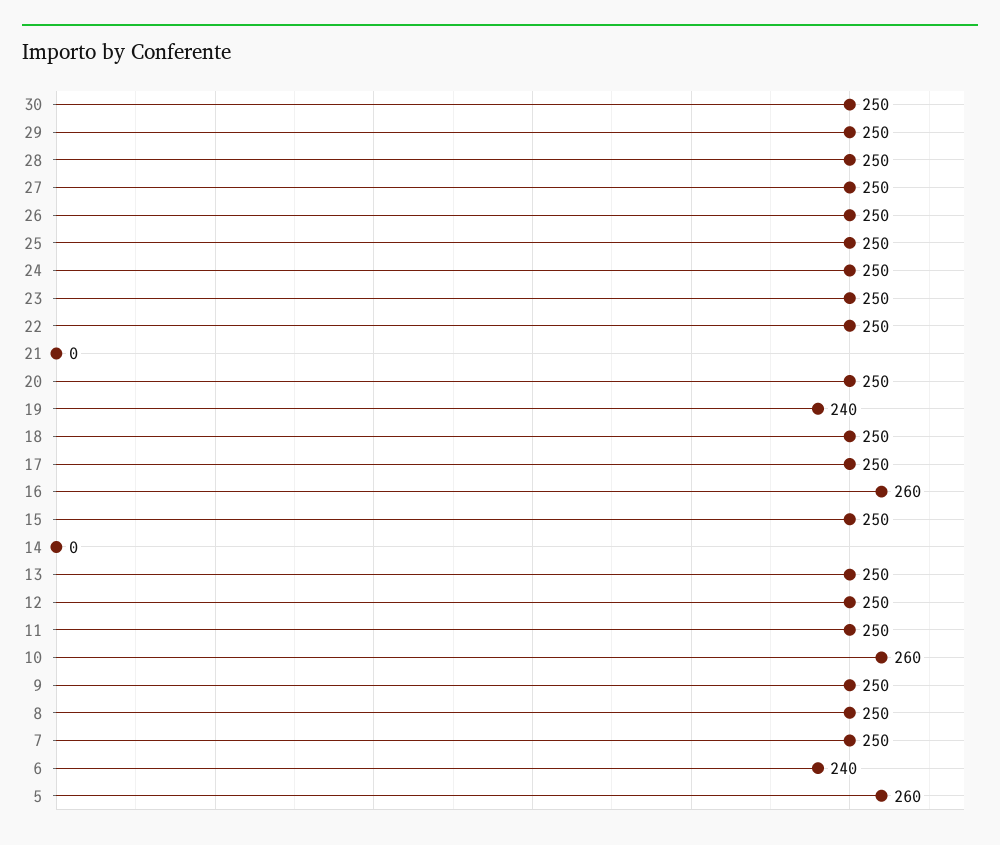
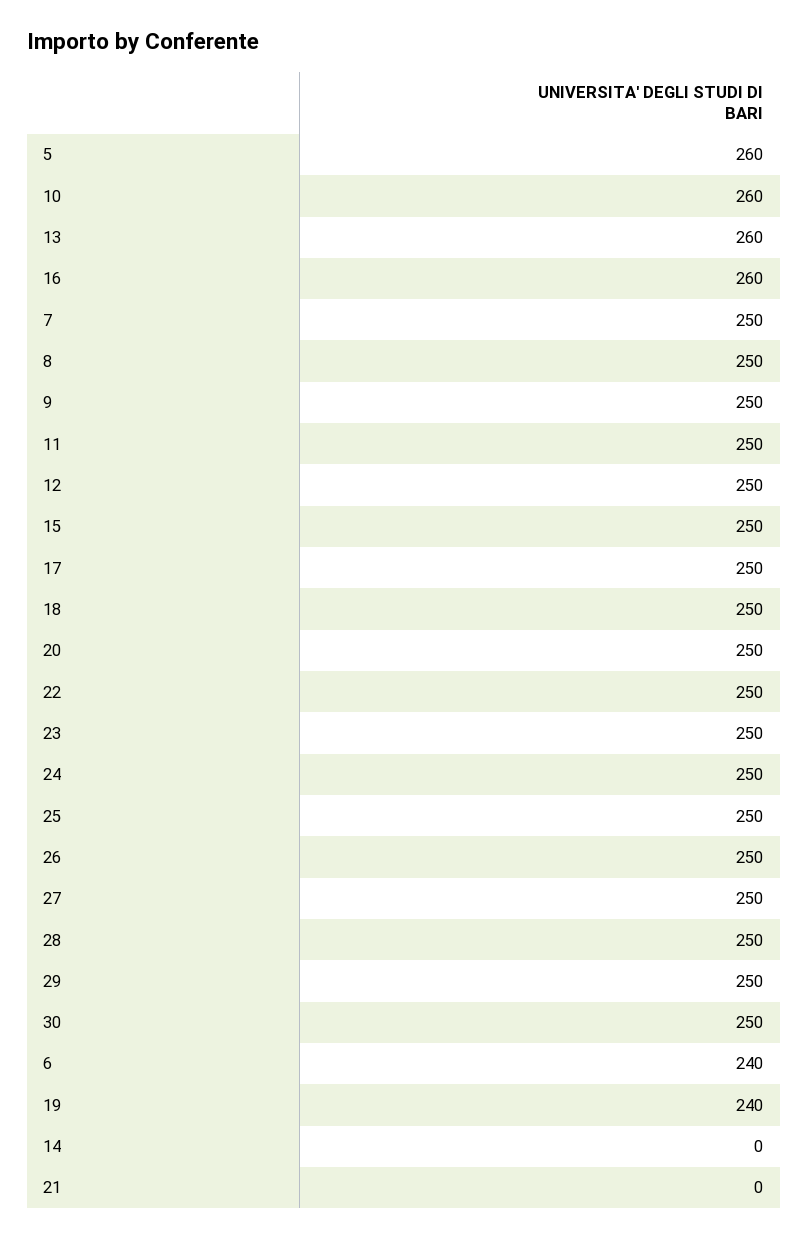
13: 250 -> 260

